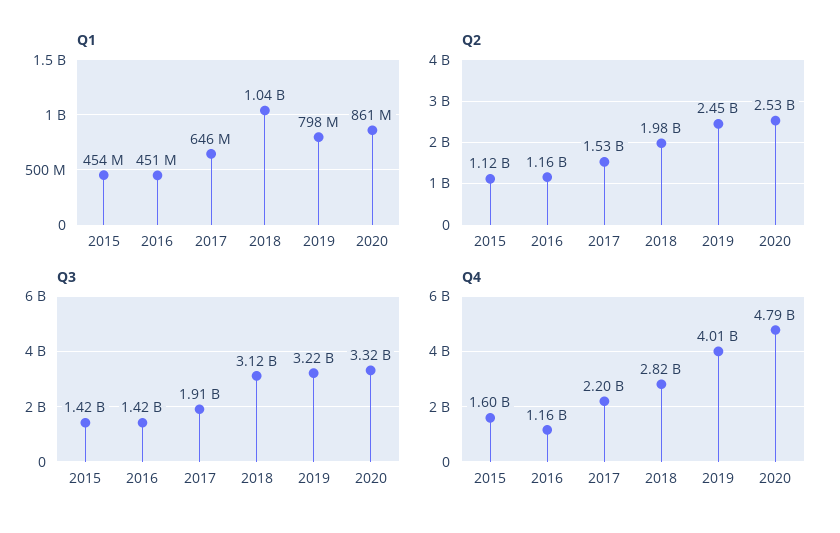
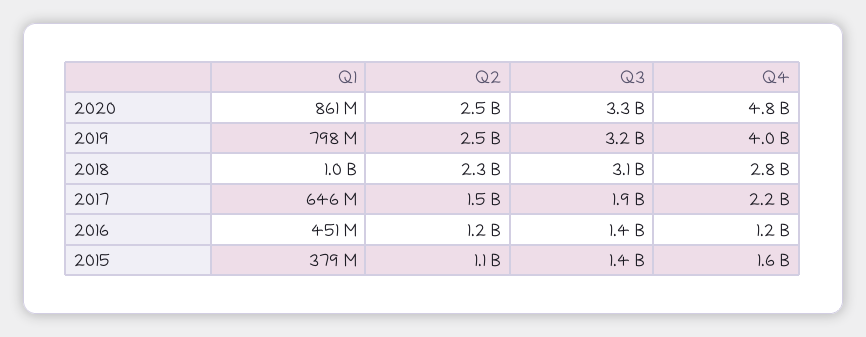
Q1, 2015: 454000000 -> 379000000
Q2, 2018: 1980000000 -> 2300000000

